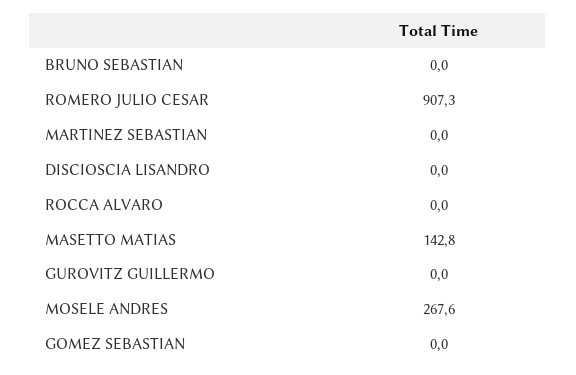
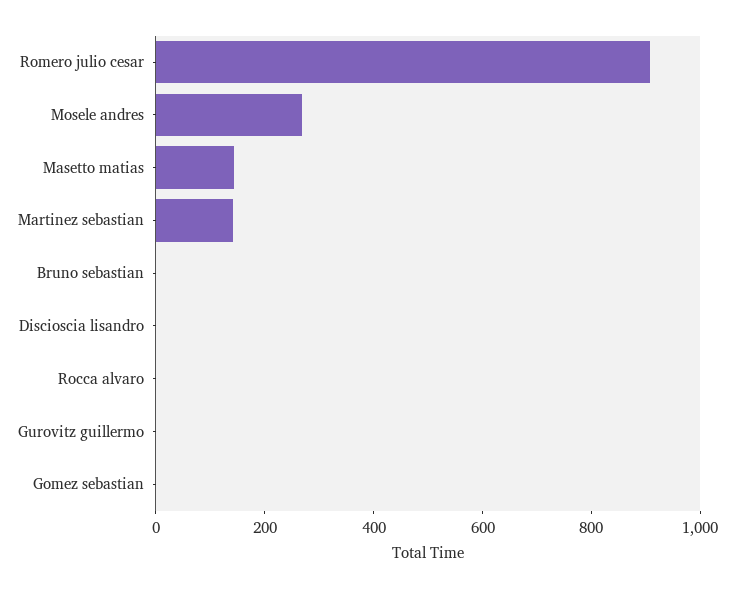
MARTINEZ SEBASTIAN: 0 -> 150

